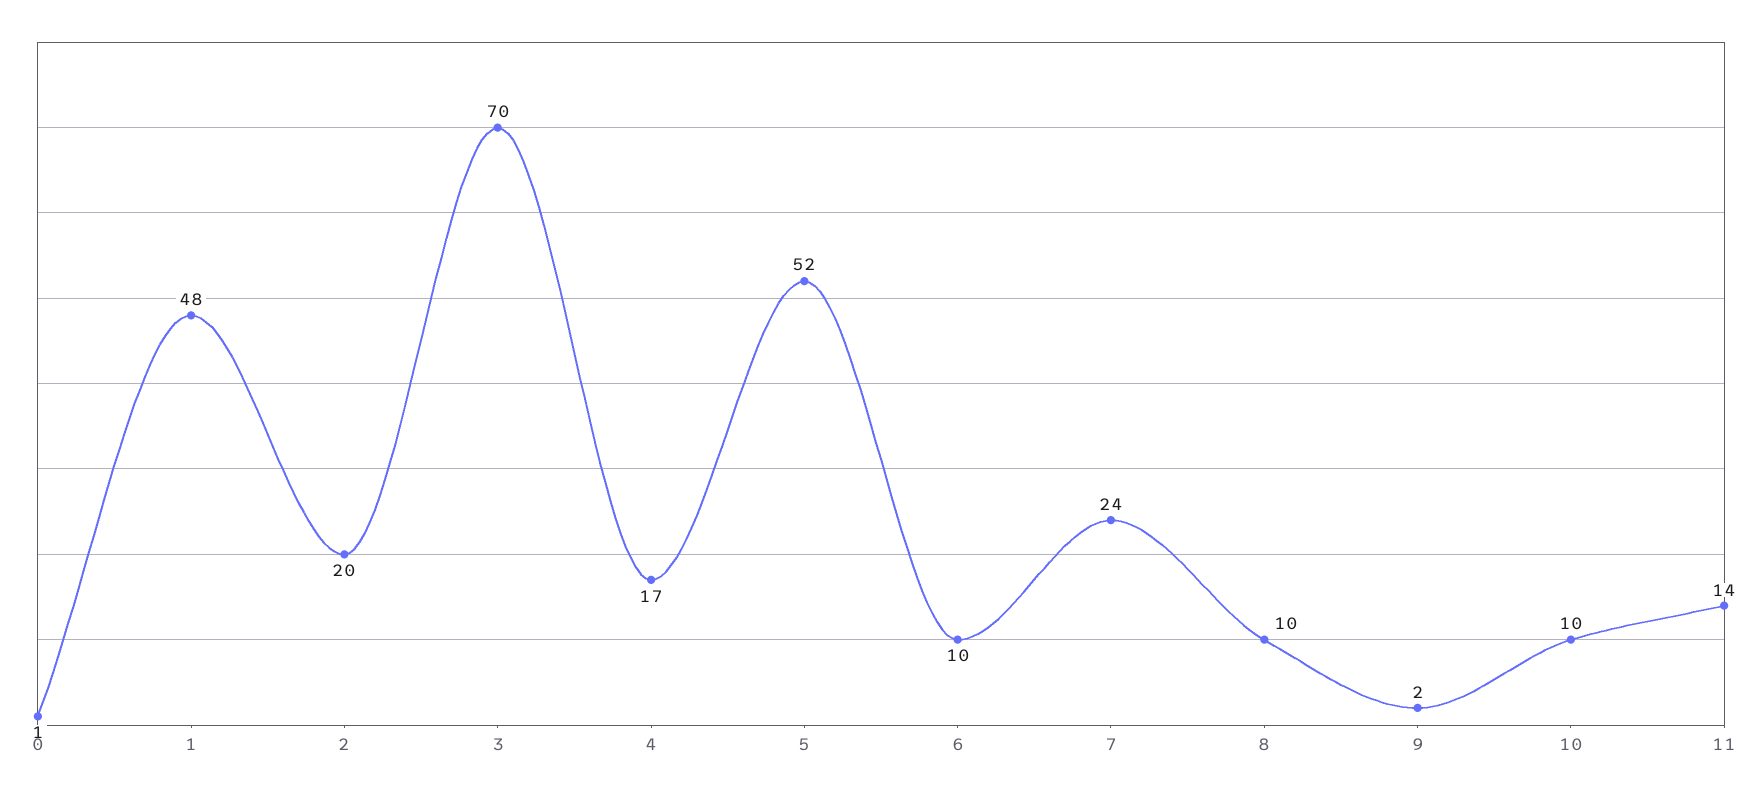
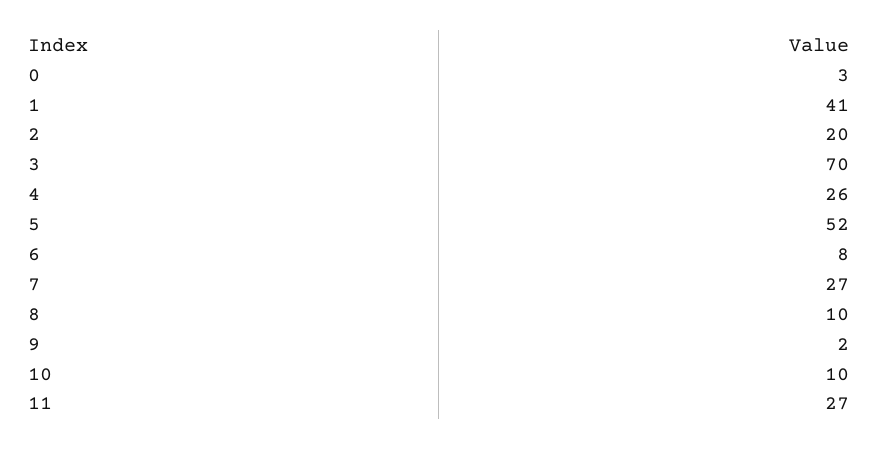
0: 1 -> 3
1: 48 -> 41
4: 17 -> 26
6: 10 -> 8
7: 24 -> 27
11: 14 -> 27

